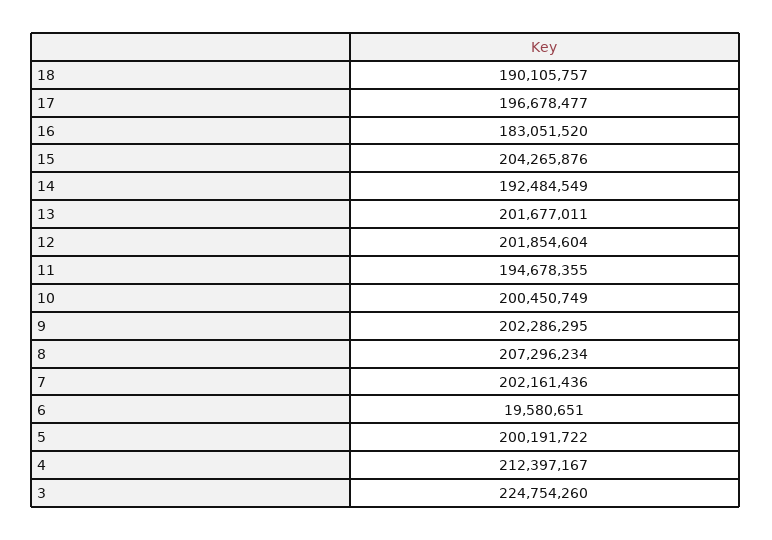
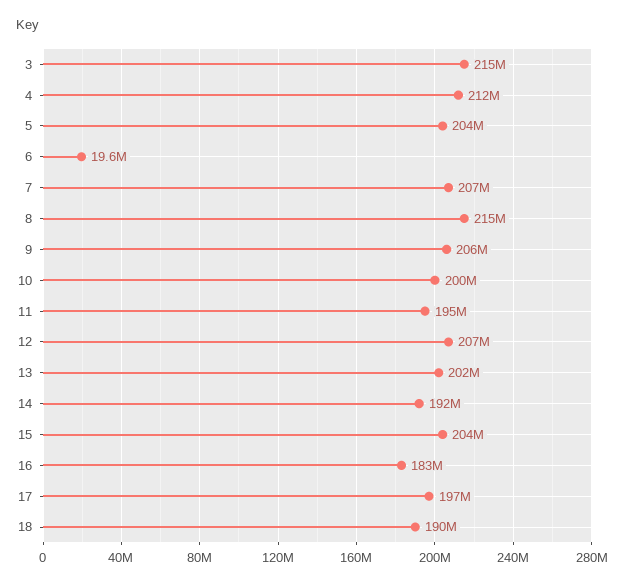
12: 201854604 -> 207000000
9: 202286295 -> 206000000
8: 207296234 -> 215000000
7: 202161436 -> 207000000
5: 200191722 -> 204000000
3: 224754260 -> 215000000

